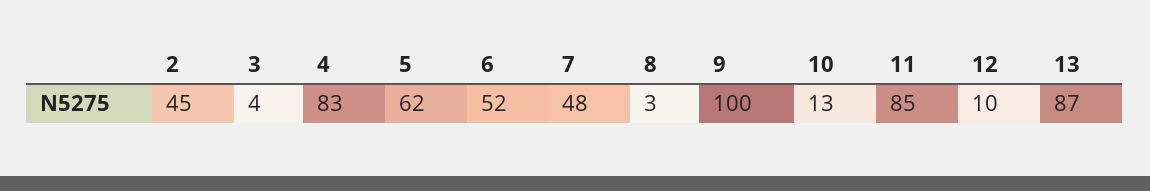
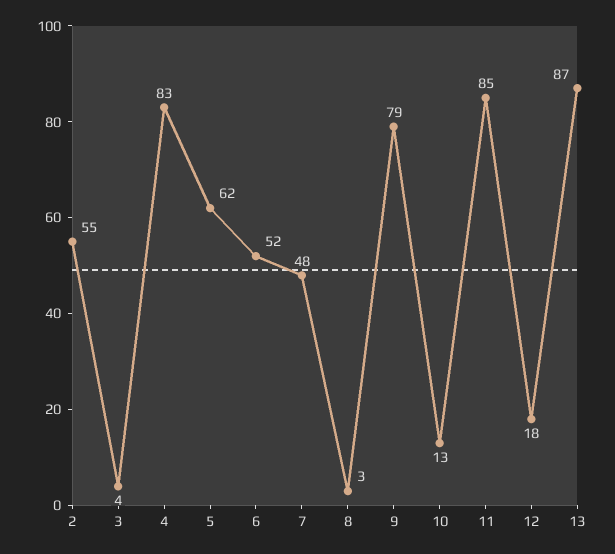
2: 45 -> 55
9: 100 -> 79
12: 10 -> 18

